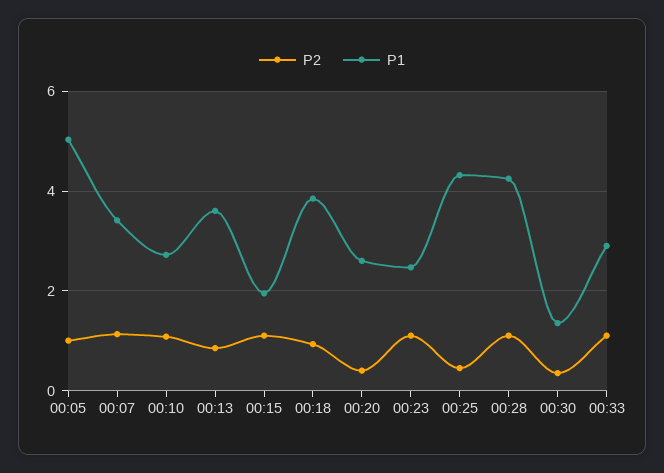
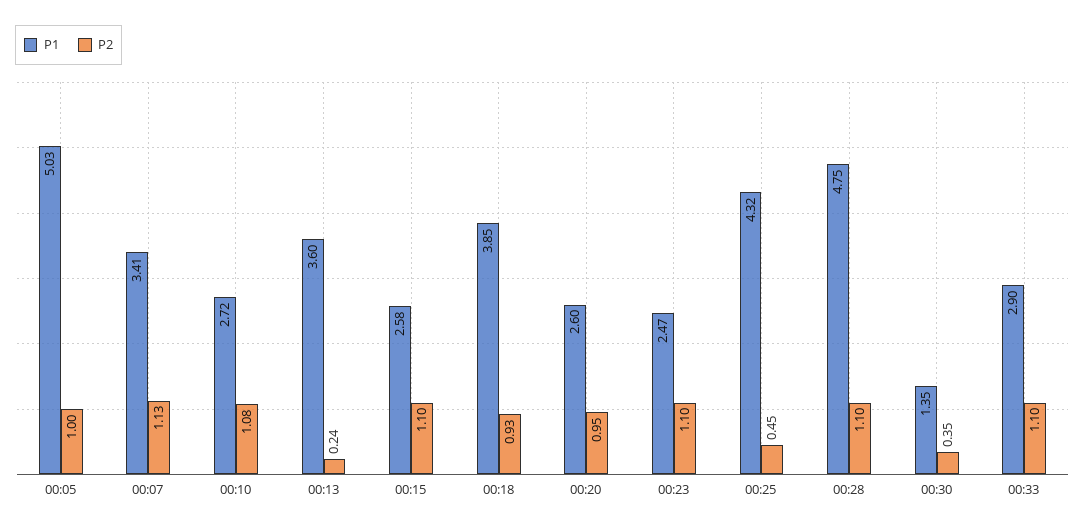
P2, 00:13: 0.8 -> 0.24
P1, 00:15: 2 -> 2.58
P2, 00:20: 0.4 -> 0.95
P1, 00:28: 4.2 -> 4.75

